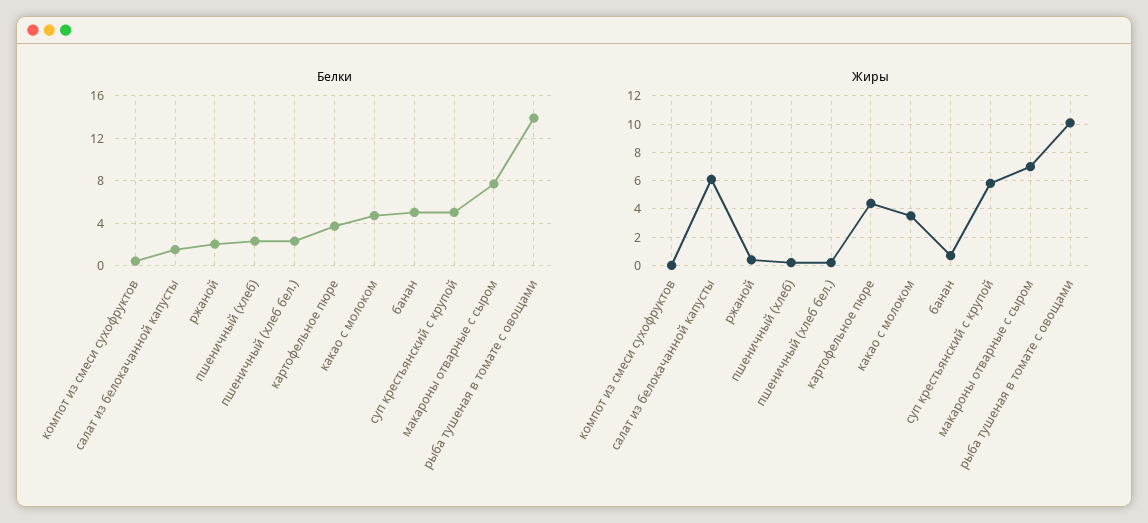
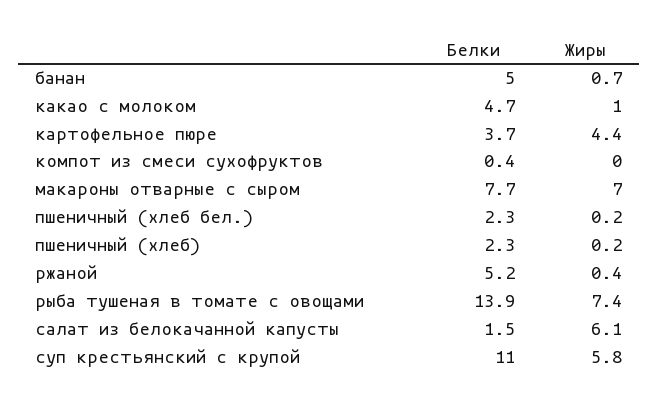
Белки, ржаной: 2 -> 5.2
Белки, суп крестьянский с крупой: 5 -> 11
Жиры, какао с молоком: 3.5 -> 1
Жиры, рыба тушеная в томате с овощами: 10 -> 7.4

